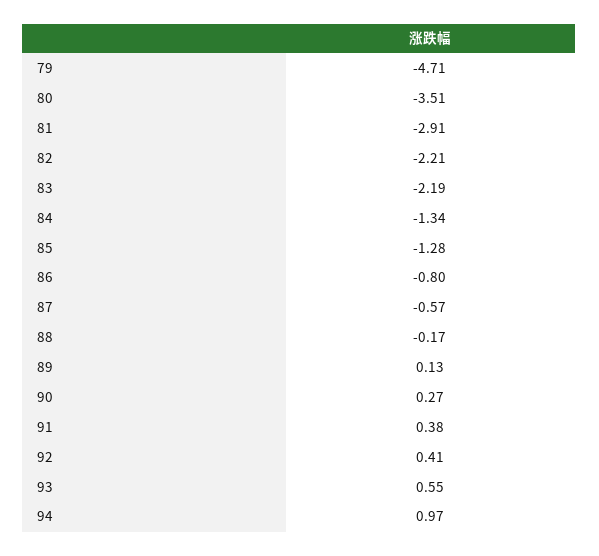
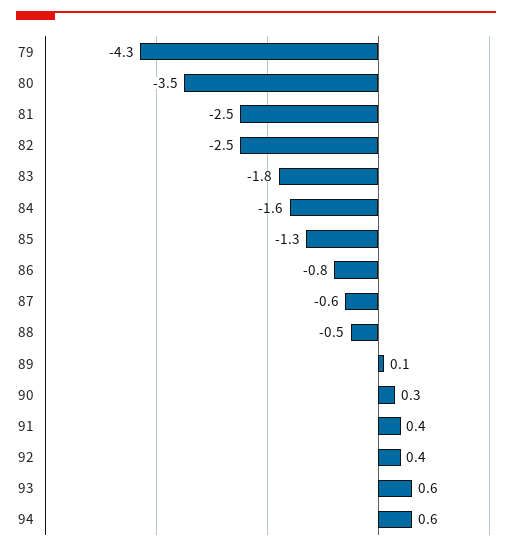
79: -4.71 -> -4.3
81: -2.91 -> -2.5
82: -2.21 -> -2.5
83: -2.19 -> -1.8
84: -1.34 -> -1.6
88: -0.17 -> -0.5
94: 0.97 -> 0.6

